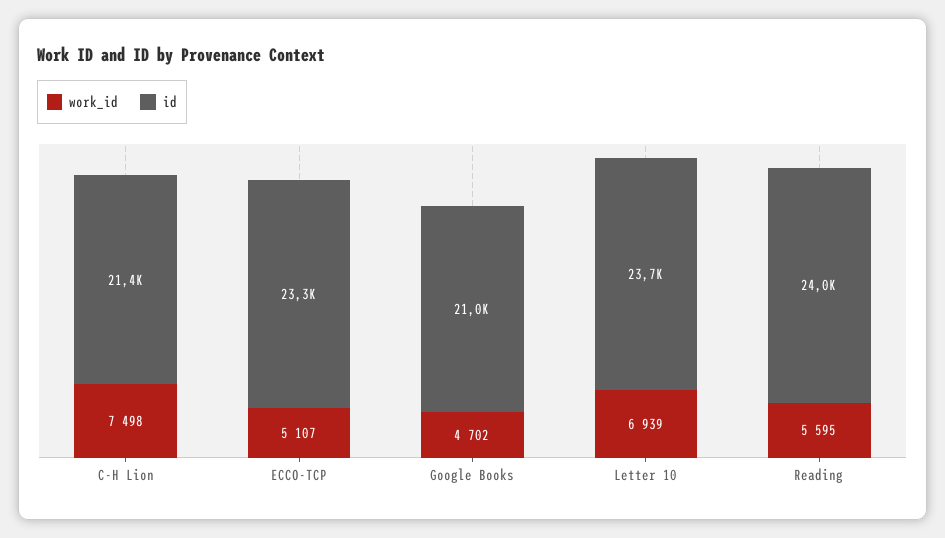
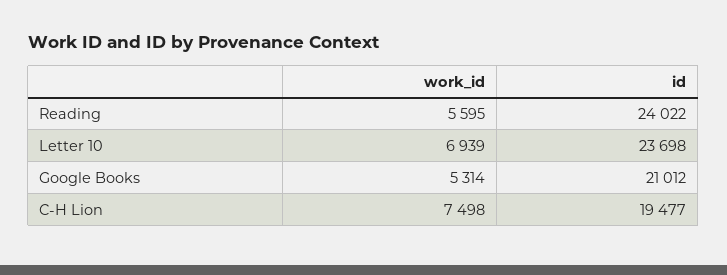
id, C-H Lion: 21400 -> 19477
work_id, ECCO-TCP: 5107 -> none
id, ECCO-TCP: 23300 -> none
work_id, Google Books: 4702 -> 5314

